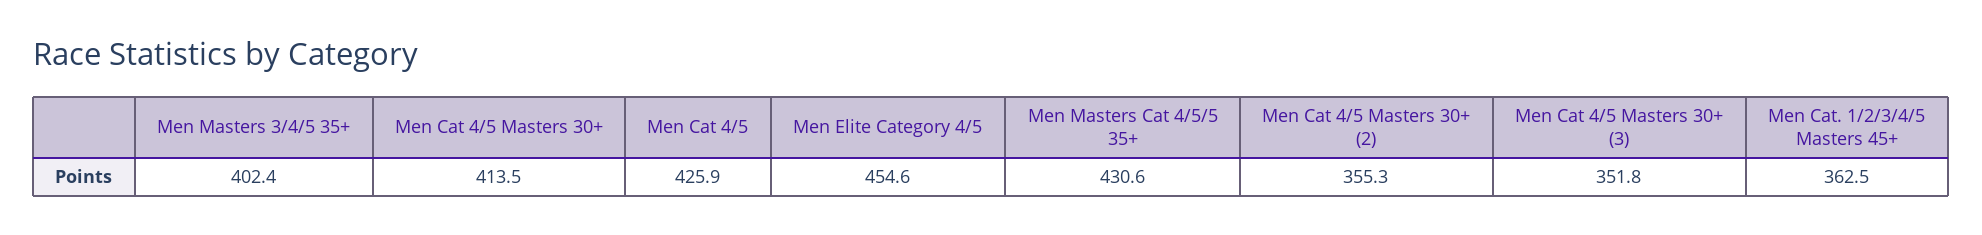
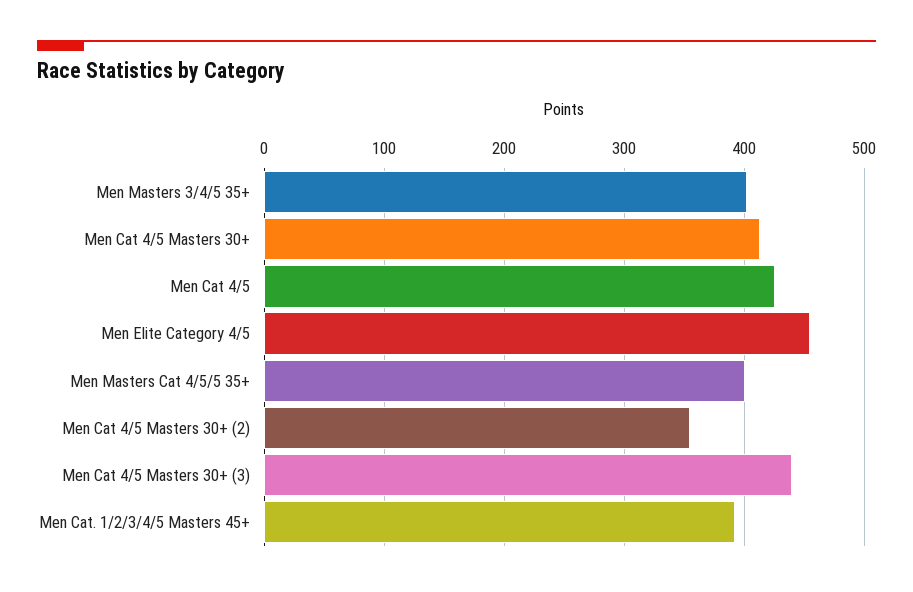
Men Masters Cat 4/5/5 35+: 430.6 -> 400
Men Cat 4/5 Masters 30+ (3): 351.8 -> 440
Men Cat. 1/2/3/4/5 Masters 45+: 362.5 -> 390

